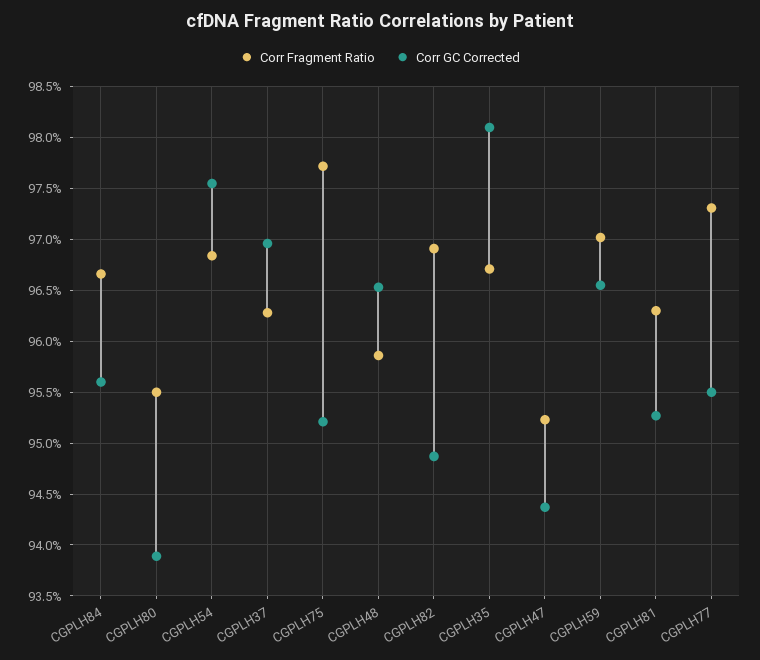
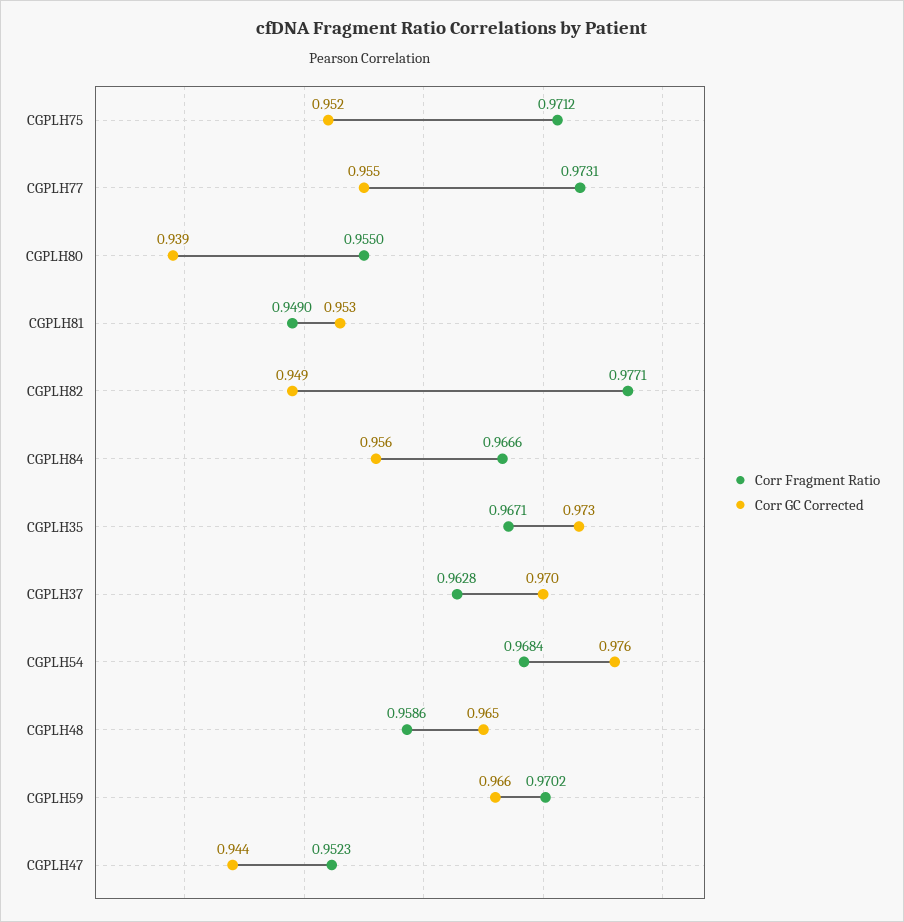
Corr Fragment Ratio, CGPLH75: 0.977 -> 0.9712
Corr Fragment Ratio, CGPLH82: 0.969 -> 0.9771
Corr GC Corrected, CGPLH35: 0.981 -> 0.973
Corr Fragment Ratio, CGPLH81: 0.963 -> 0.949

